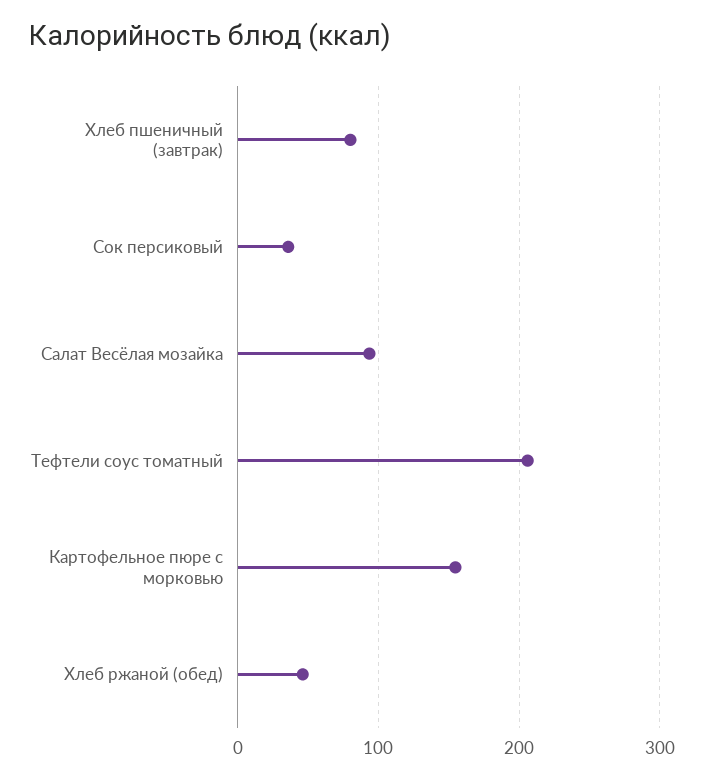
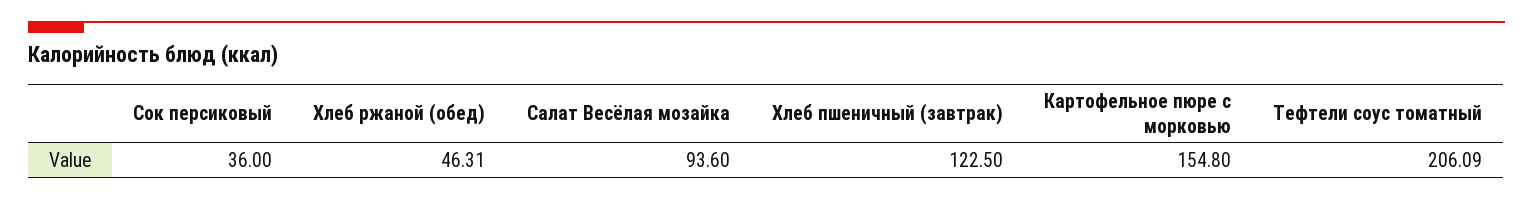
Хлеб пшеничный (завтрак): 80 -> 122.5

